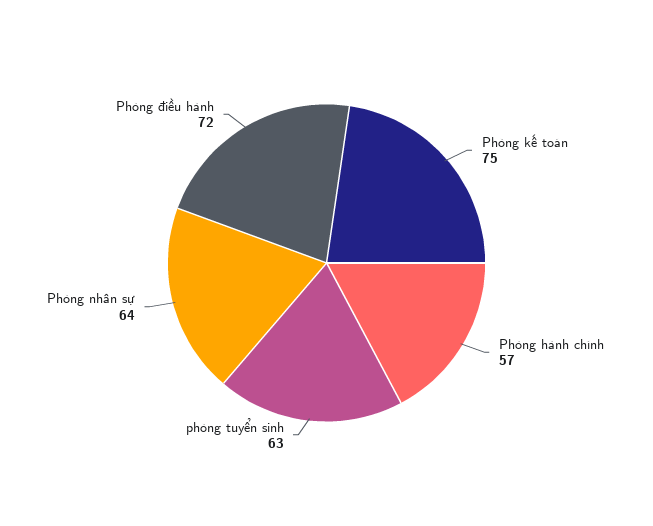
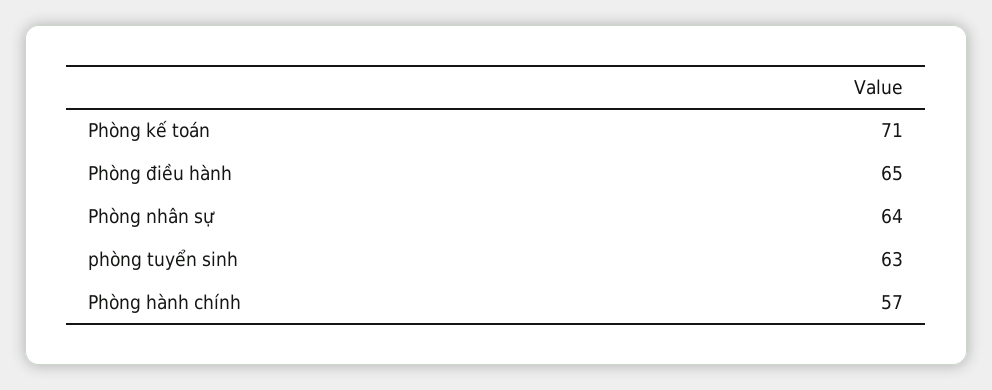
Phòng kế toán: 75 -> 71
Phòng điều hành: 72 -> 65

